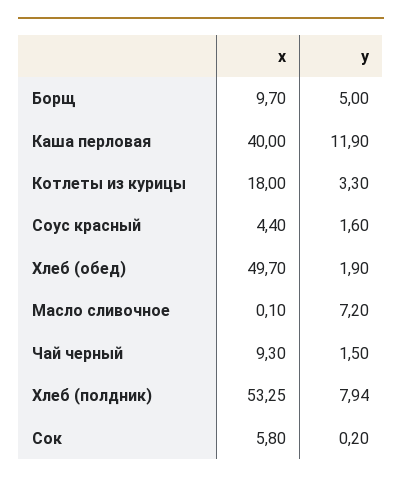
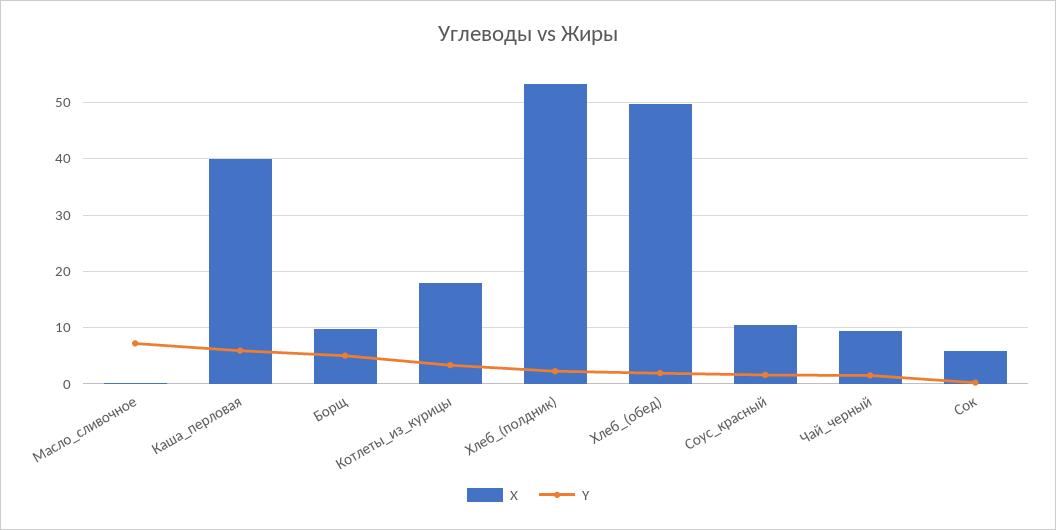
y, Каша перловая: 11.9 -> 6
x, Соус красный: 4.4 -> 10
y, Хлеб (полдник): 7.94 -> 2

